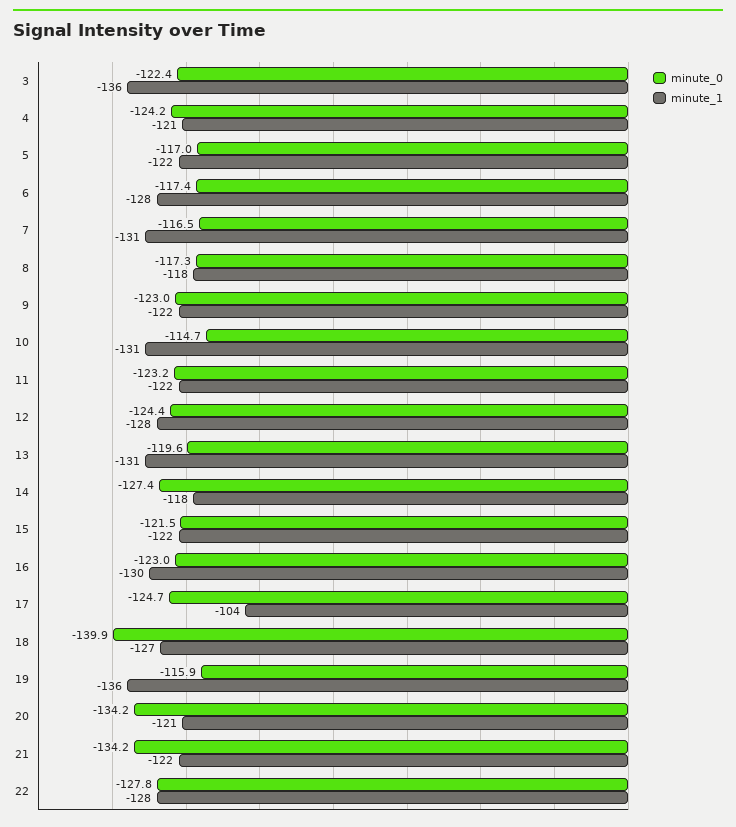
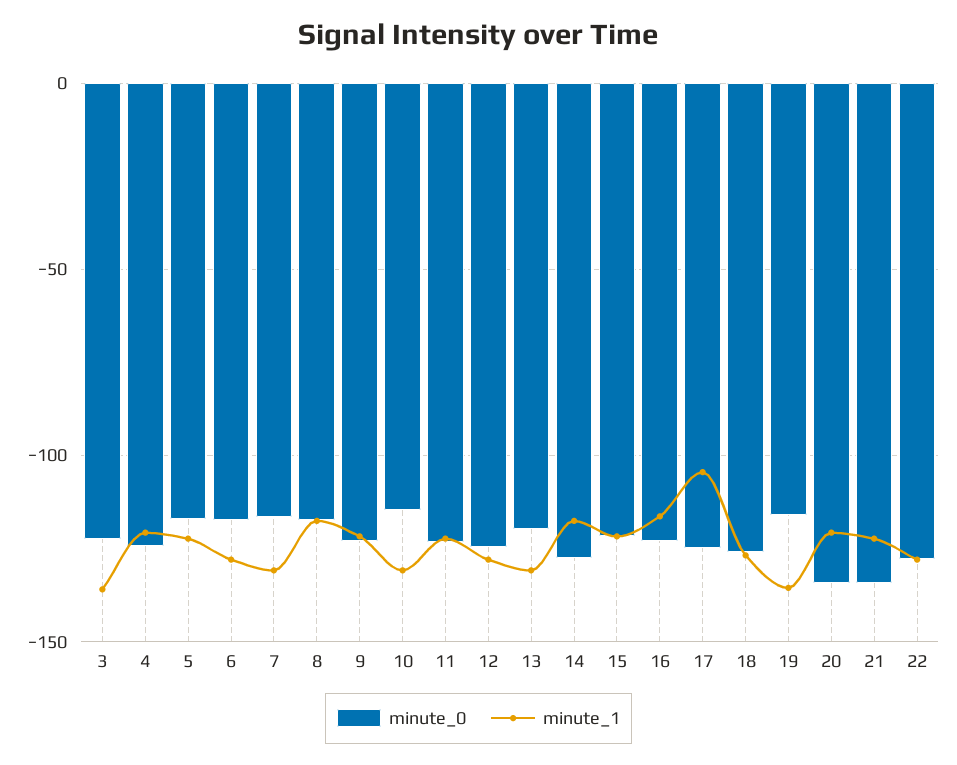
minute_1, 16: -130 -> -115
minute_0, 18: -139.9 -> -125

